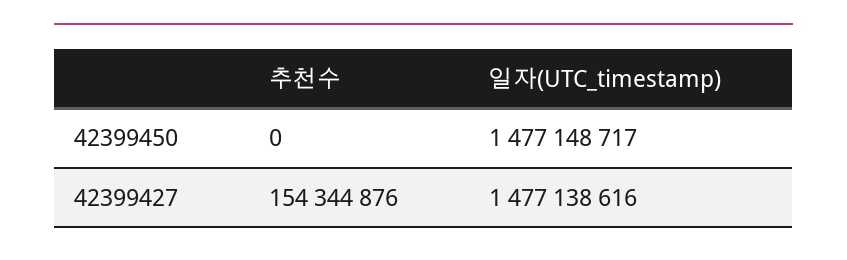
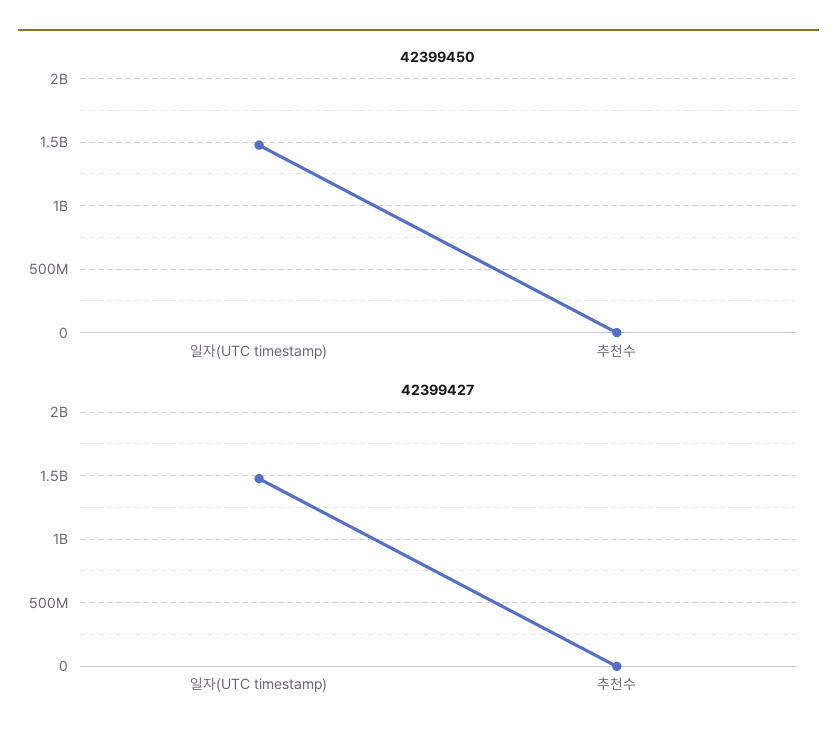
42399427, 추천수: 154344876 -> 0

